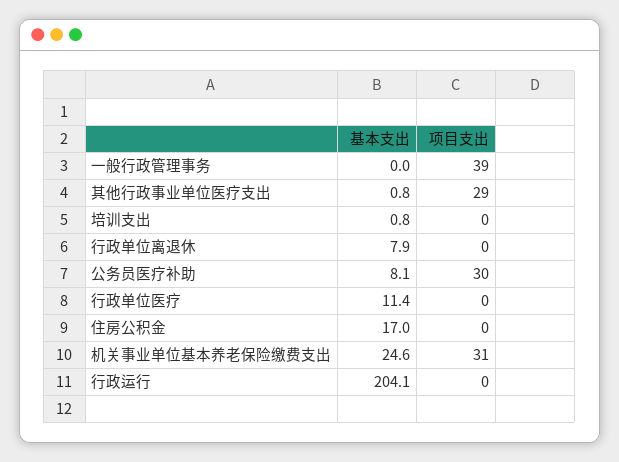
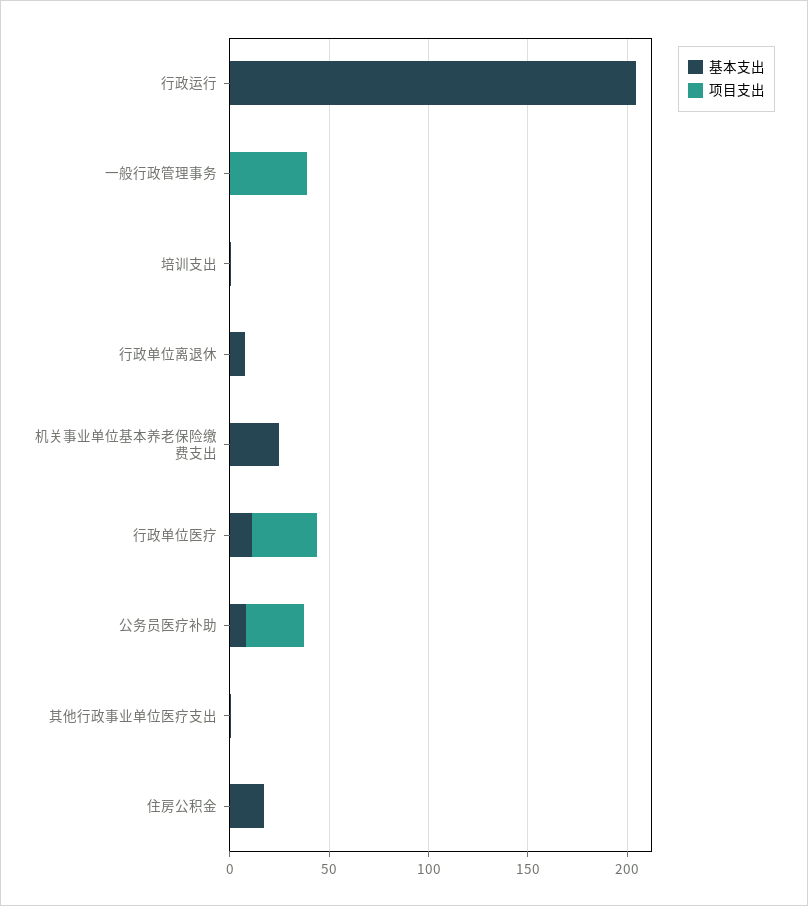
项目支出, 其他行政事业单位医疗支出: 29 -> 0
项目支出, 行政单位医疗: 0 -> 30
项目支出, 机关事业单位基本养老保险缴费支出: 31 -> 0

